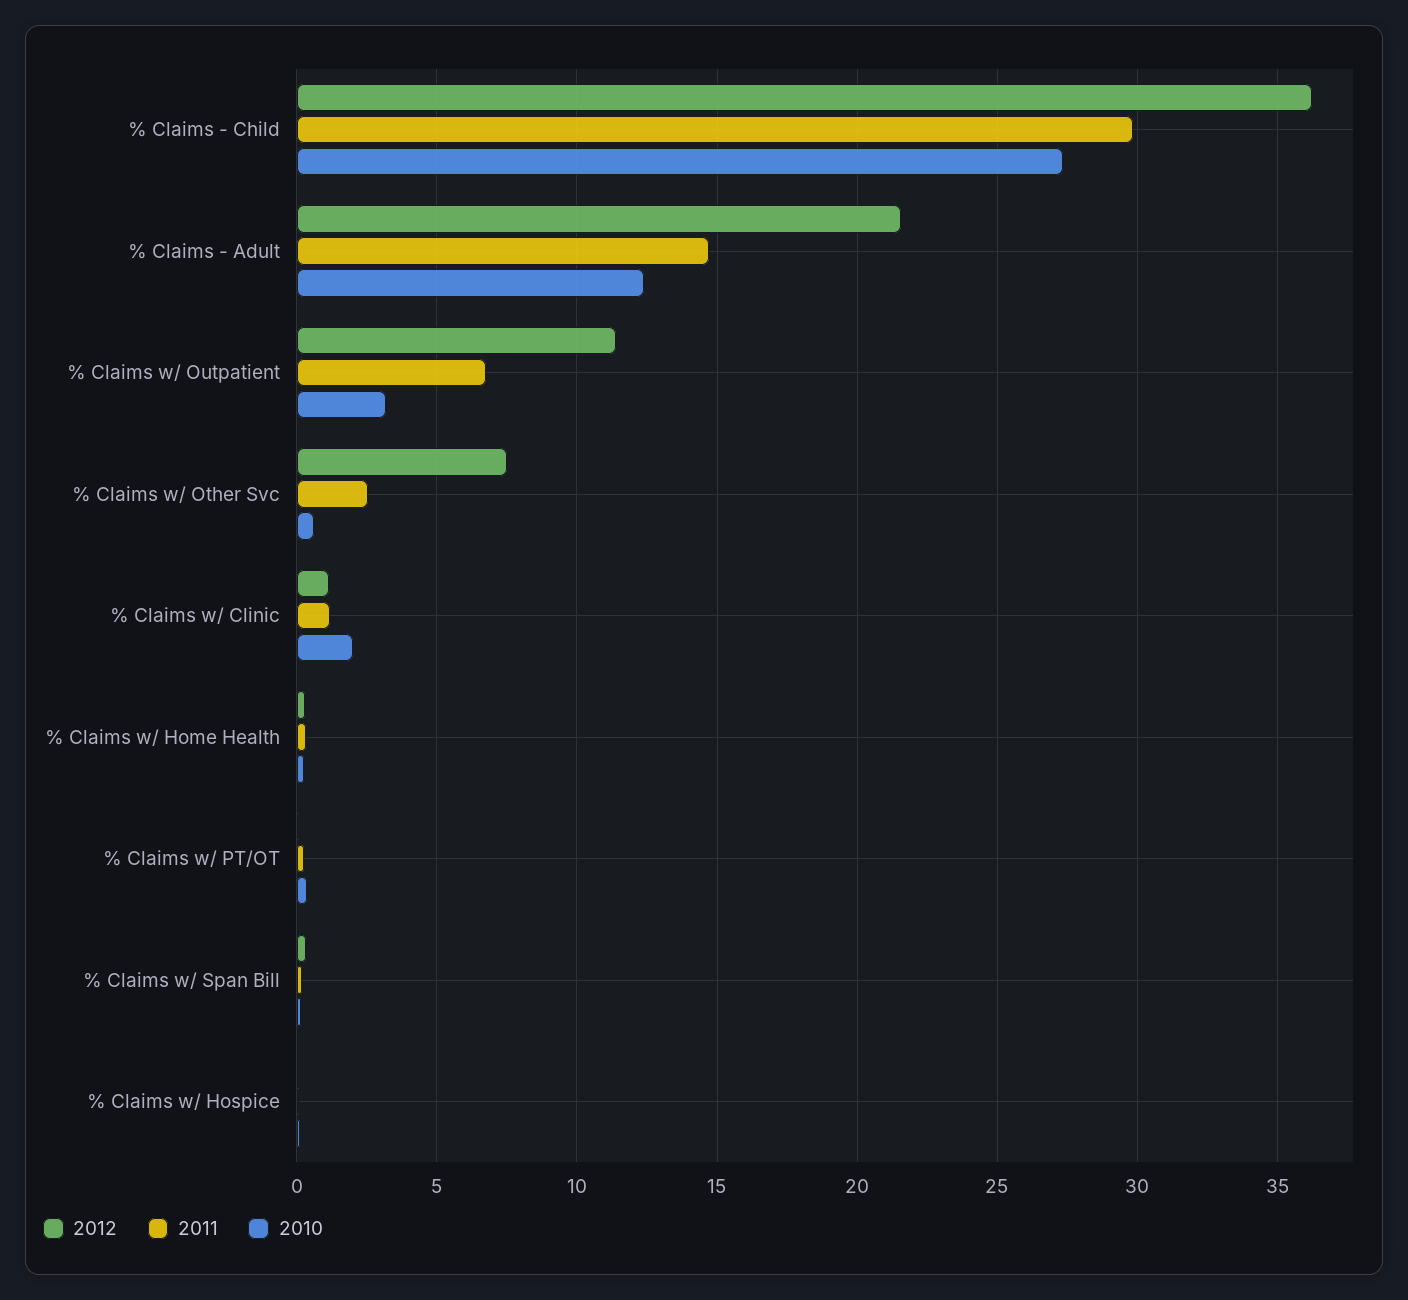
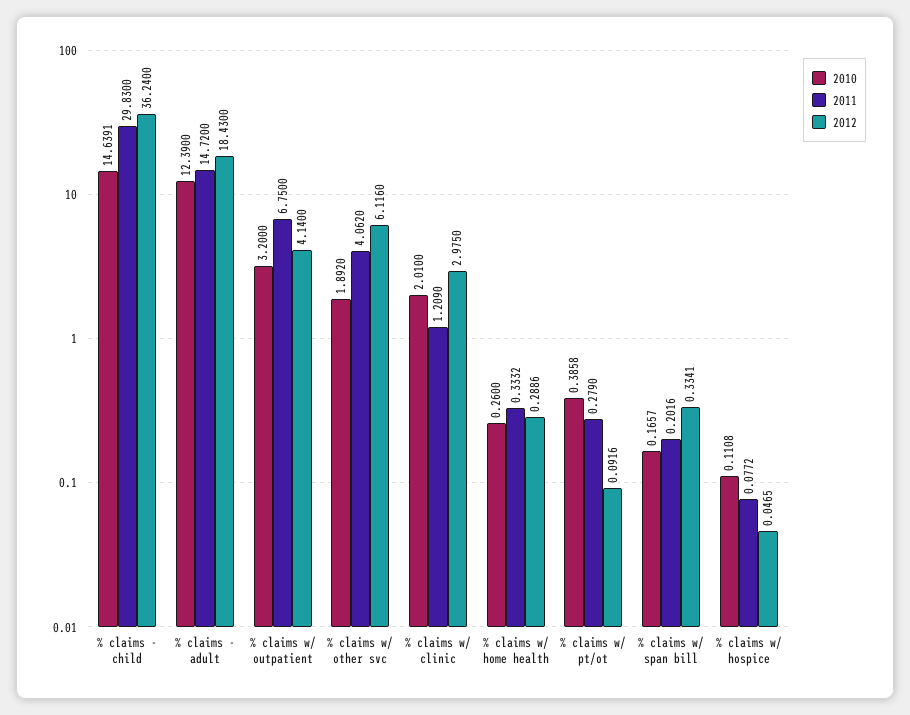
2010, % Claims - Child: 27.5 -> 14.6391
2012, % Claims - Adult: 21.5 -> 18.43
2012, % Claims w/ Outpatient: 11.5 -> 4.14
2012, % Claims w/ Other Svc: 7.5 -> 6.116
2011, % Claims w/ Other Svc: 2.5 -> 4.062
2010, % Claims w/ Other Svc: 0.5 -> 1.892
2012, % Claims w/ Clinic: 1 -> 2.975

